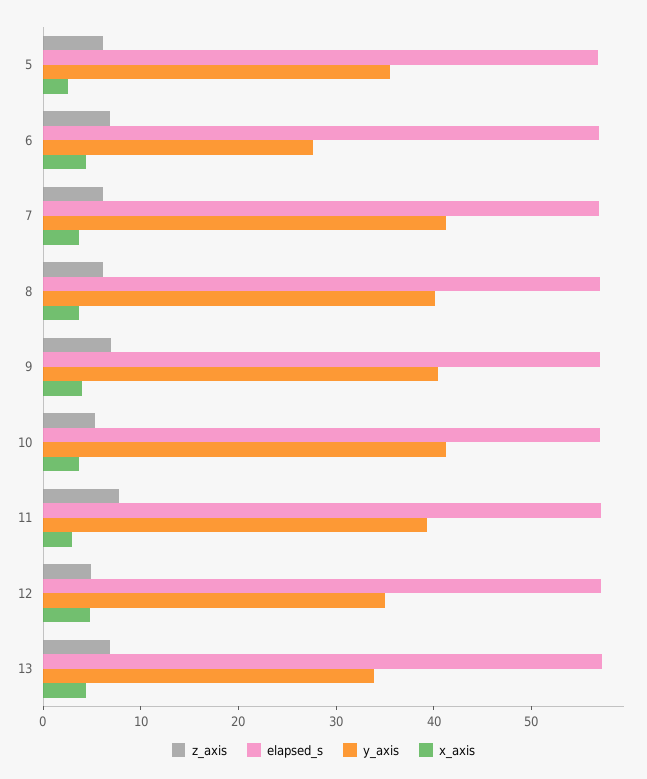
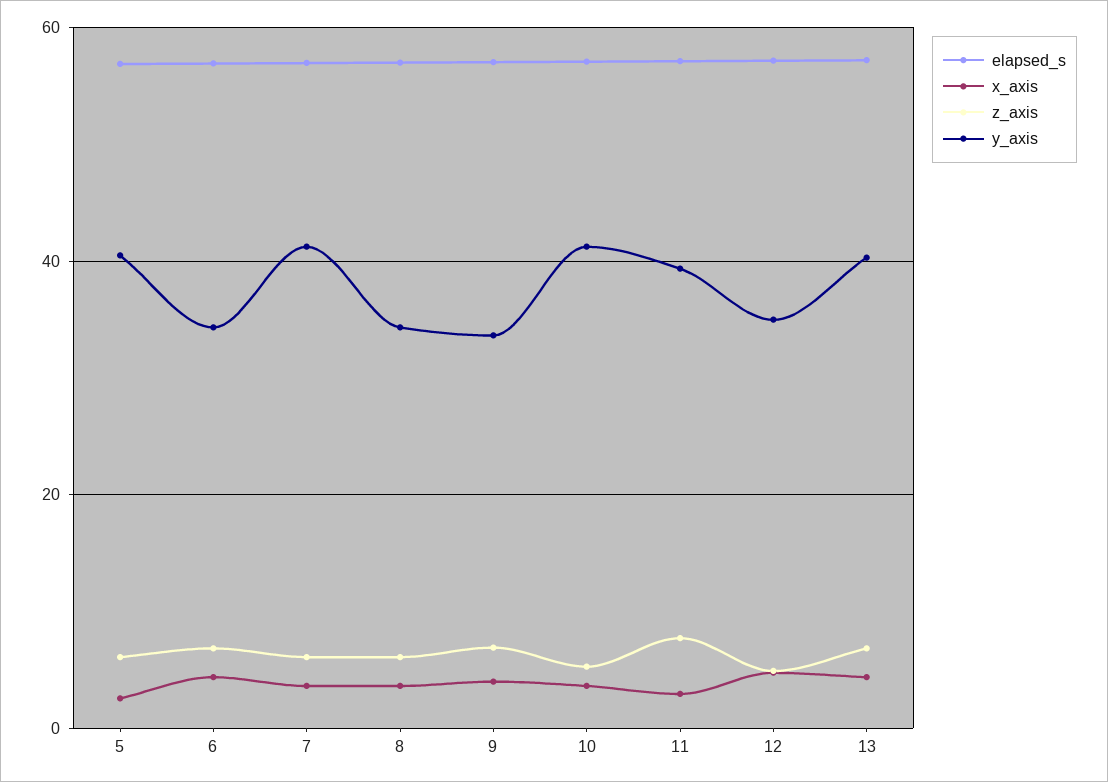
y_axis, 5: 36 -> 40
y_axis, 6: 28 -> 34
y_axis, 8: 40 -> 34
y_axis, 9: 40 -> 34
y_axis, 13: 34 -> 40

